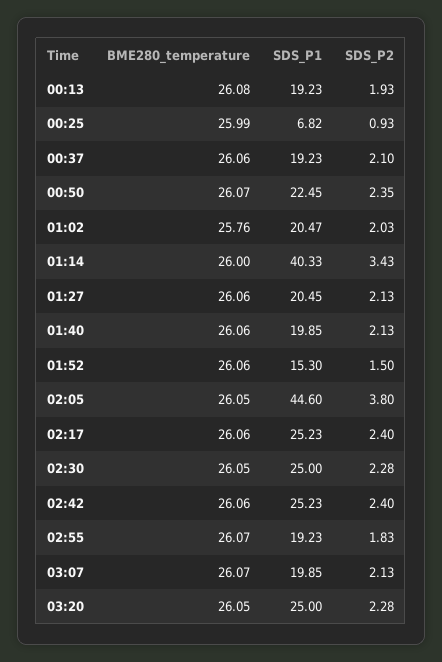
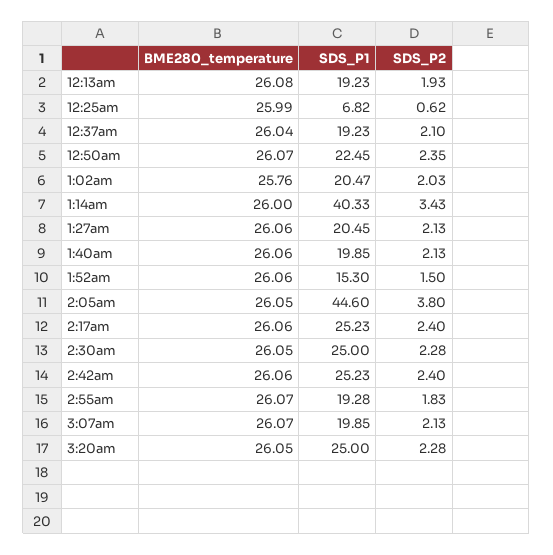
SDS_P2, 00:25: 0.93 -> 0.62
BME280_temperature, 00:37: 26.06 -> 26.04
SDS_P1, 02:55: 19.23 -> 19.28

